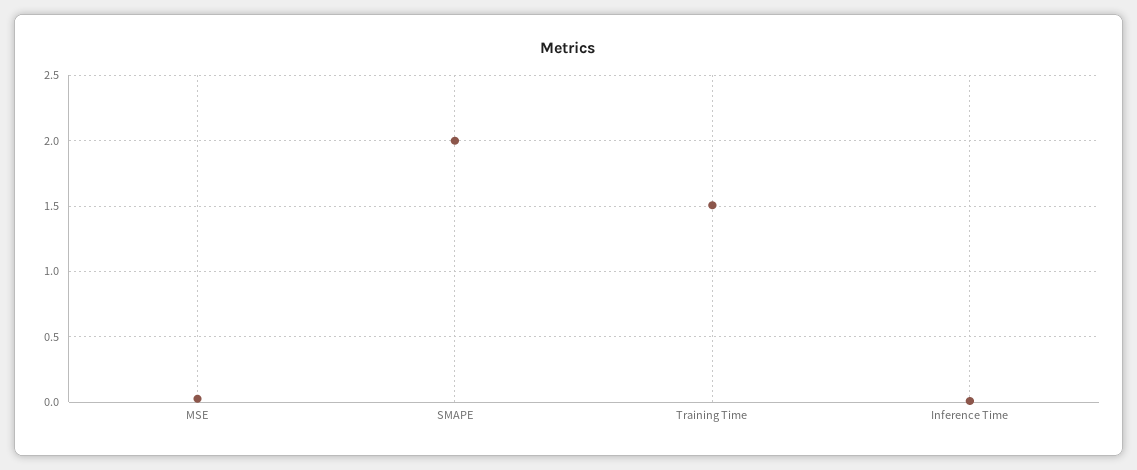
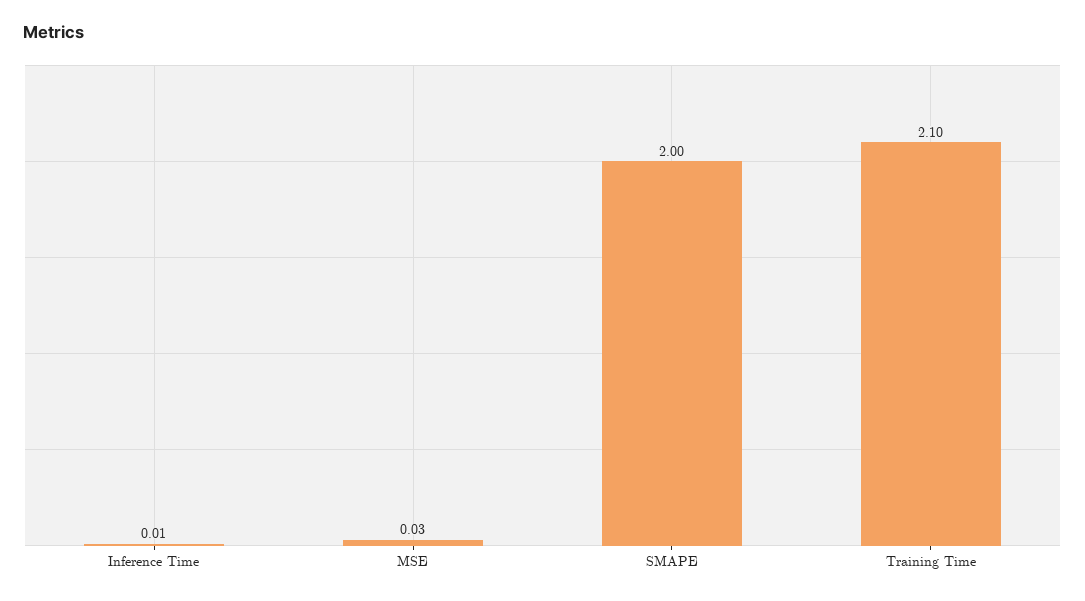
Training Time: 1.5 -> 2.1

